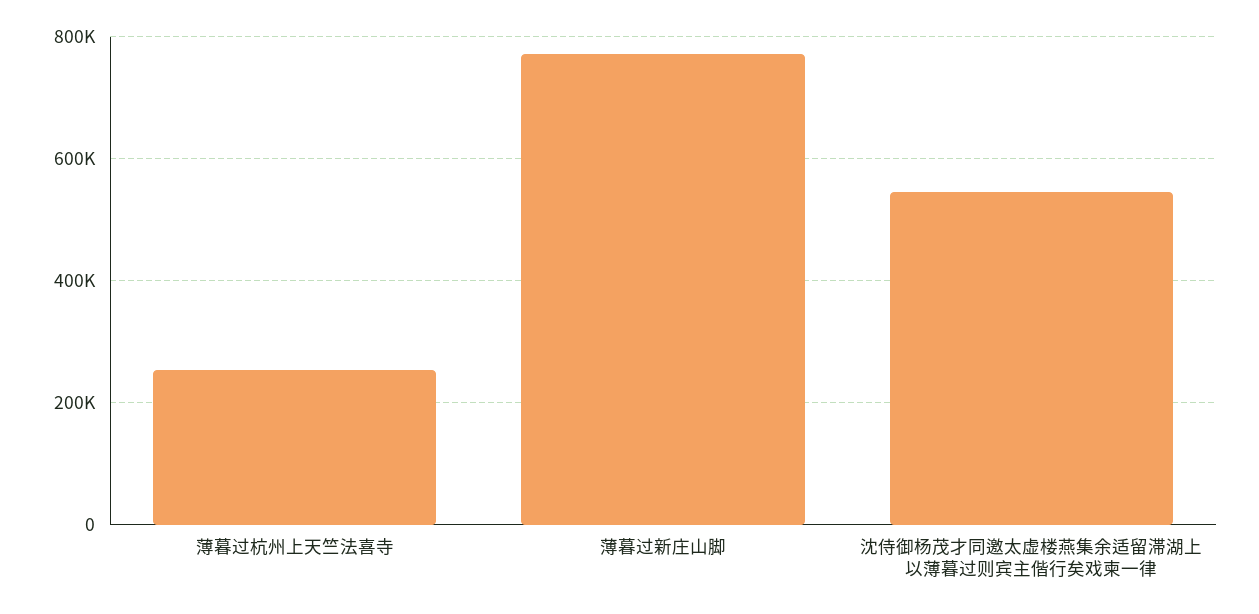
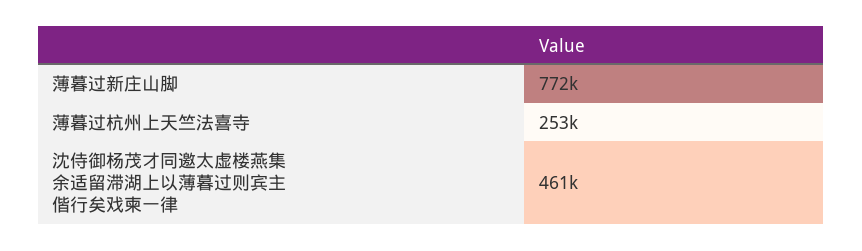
沈侍御杨茂才同邀太虚楼燕集余适留滞湖上以薄暮过则宾主偕行矣戏柬一律: 540000 -> 461000

